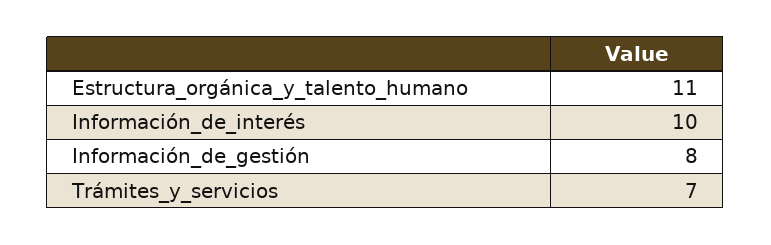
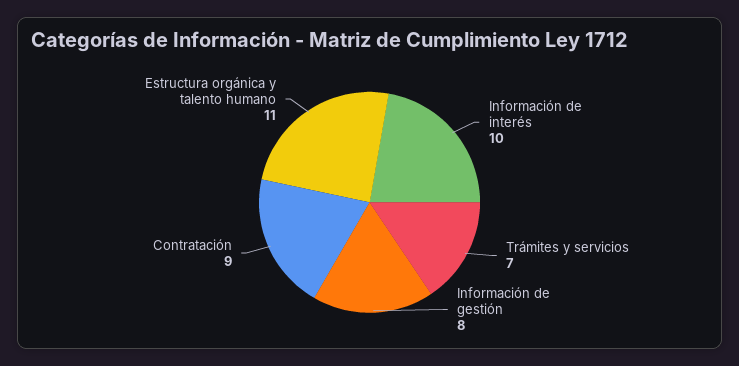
Contratación: none -> 9

